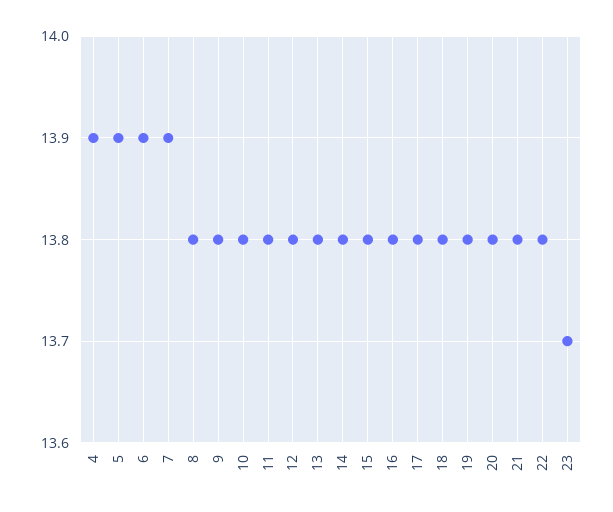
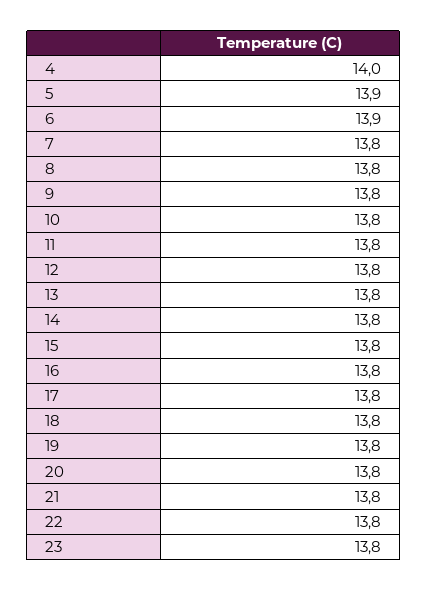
4: 13.9 -> 14
7: 13.9 -> 13.8
23: 13.7 -> 13.8

